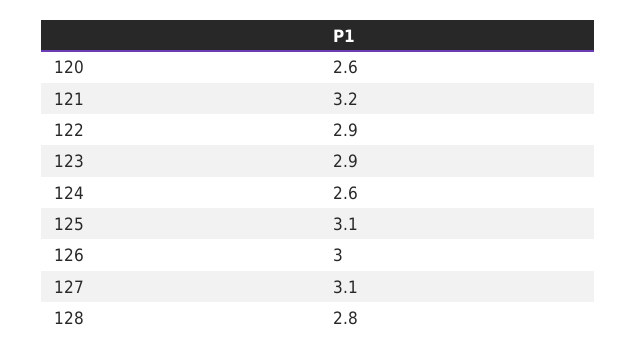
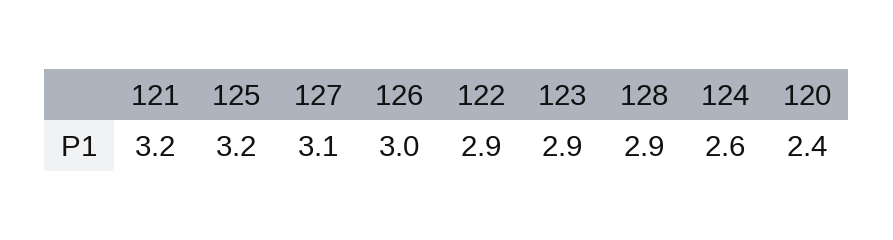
120: 2.6 -> 2.4
125: 3.1 -> 3.2
128: 2.8 -> 2.9

